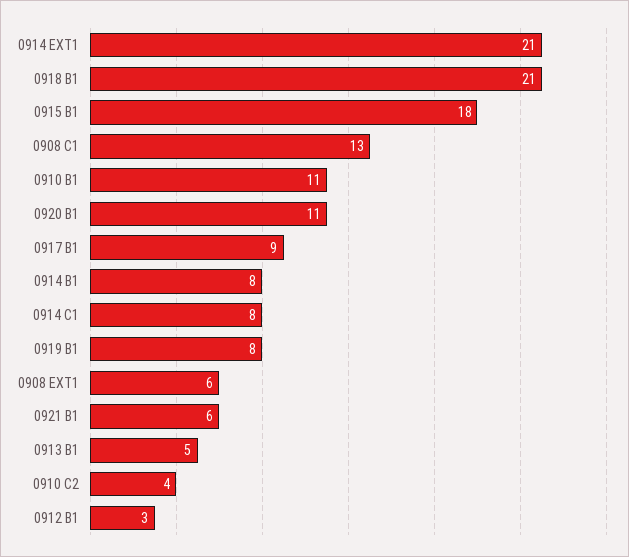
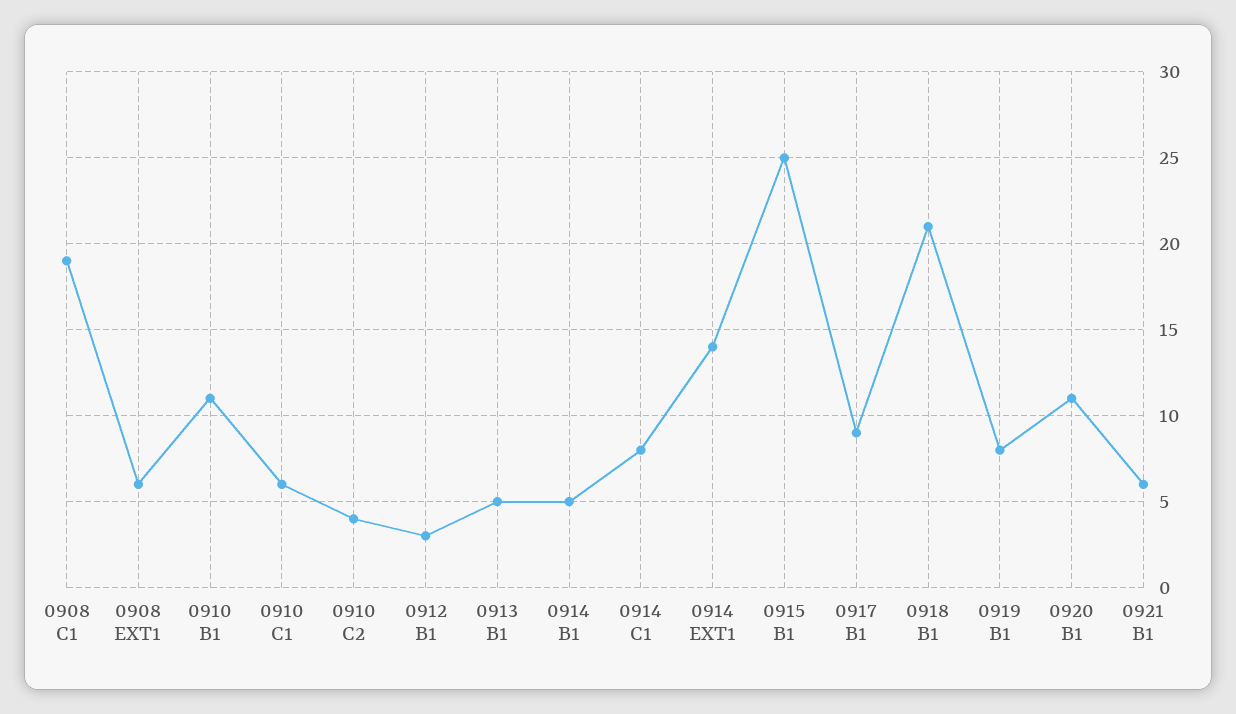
0914 EXT1: 21 -> 14
0915 B1: 18 -> 25
0908 C1: 13 -> 19
0914 B1: 8 -> 5
0910 C1: none -> 6

